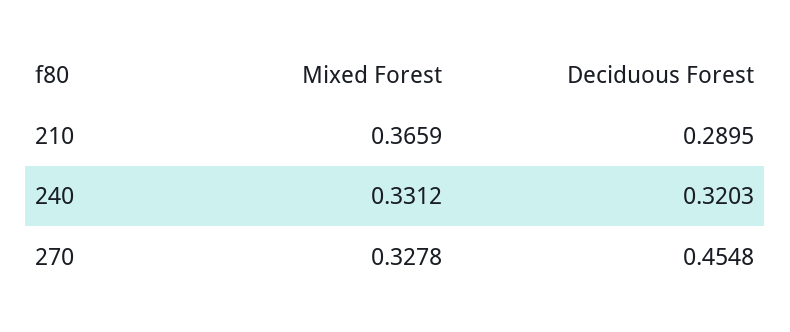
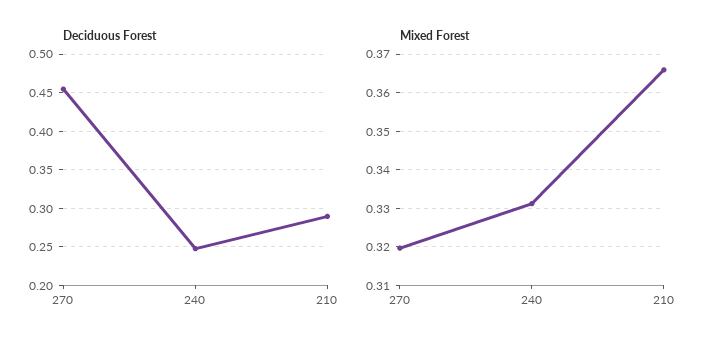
Deciduous Forest, 240: 0.3203 -> 0.25
Mixed Forest, 270: 0.3278 -> 0.32

